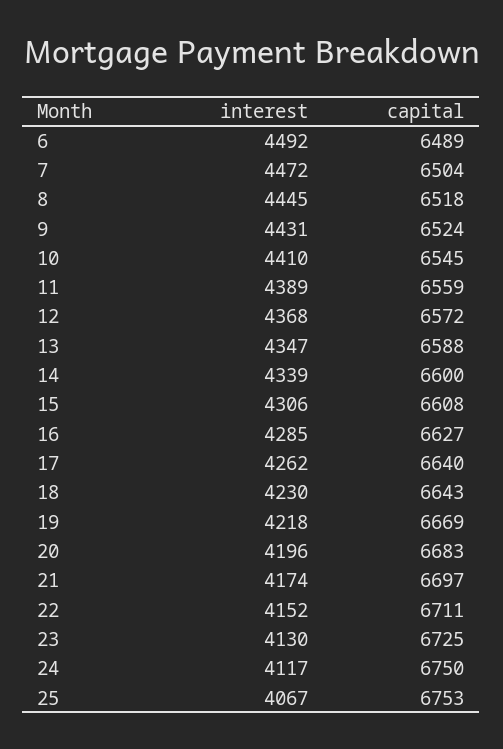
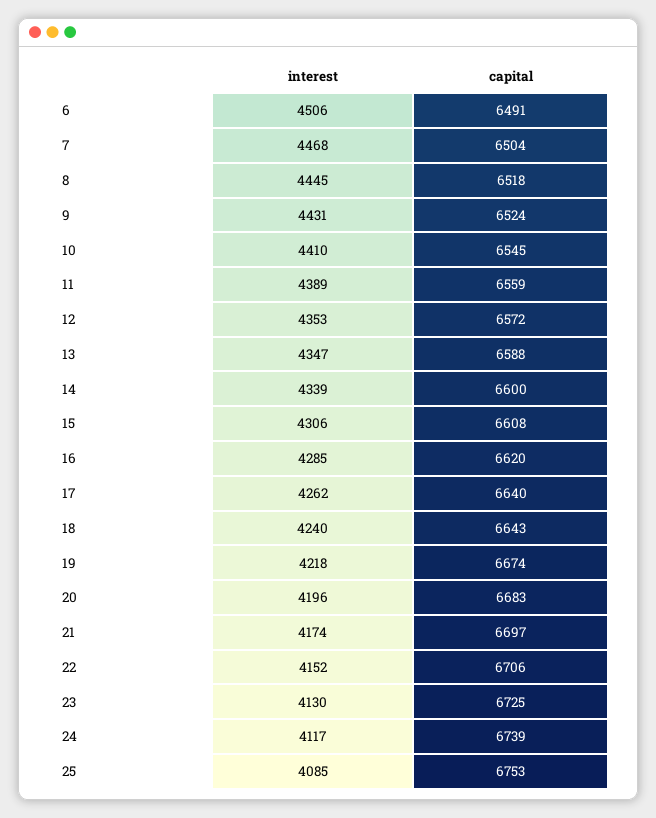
interest, 6: 4492 -> 4506
capital, 6: 6489 -> 6491
interest, 7: 4472 -> 4468
interest, 12: 4368 -> 4353
capital, 16: 6627 -> 6620
interest, 18: 4230 -> 4240
capital, 19: 6669 -> 6674
capital, 22: 6711 -> 6706
capital, 24: 6750 -> 6739
interest, 25: 4067 -> 4085

